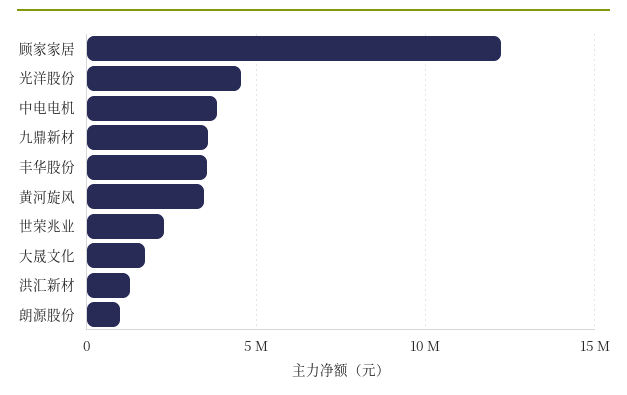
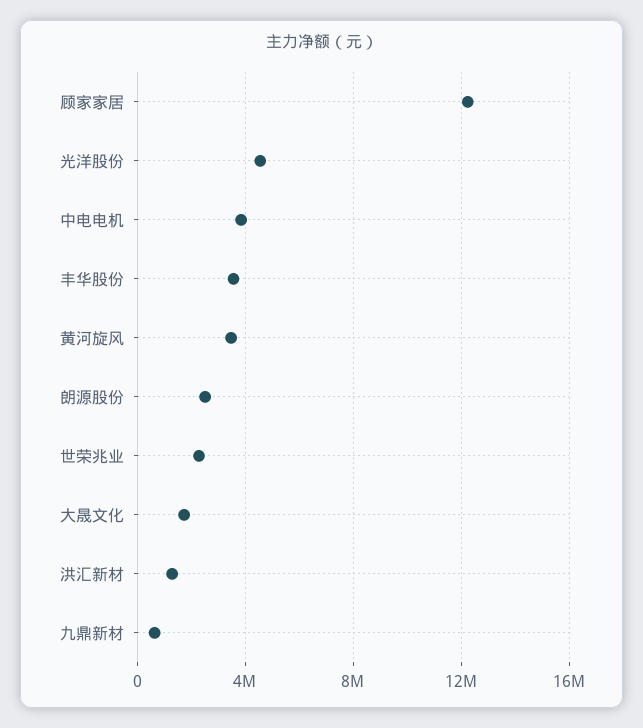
九鼎新材: 3500000 -> 500000
朗源股份: 1000000 -> 2500000

